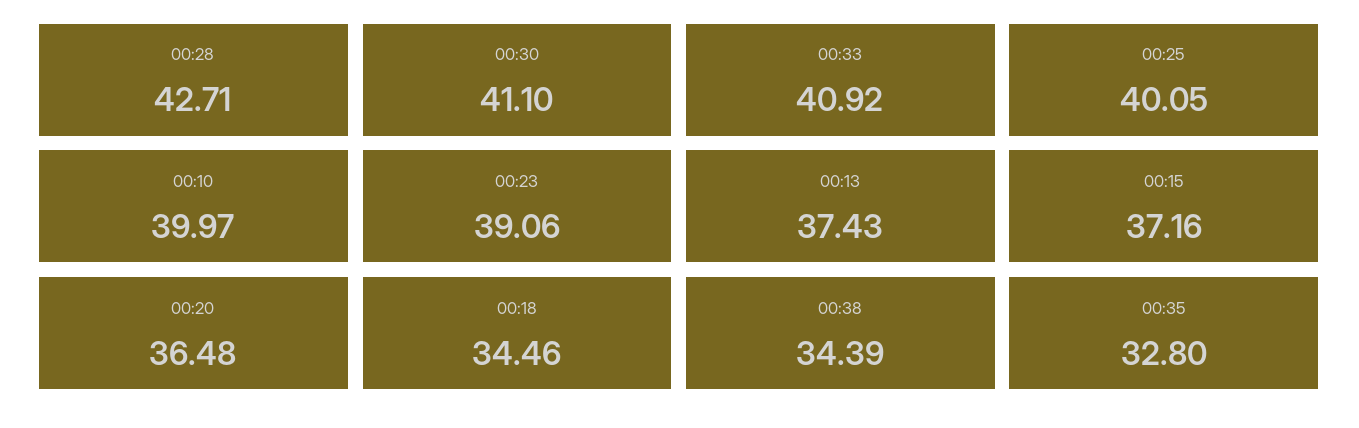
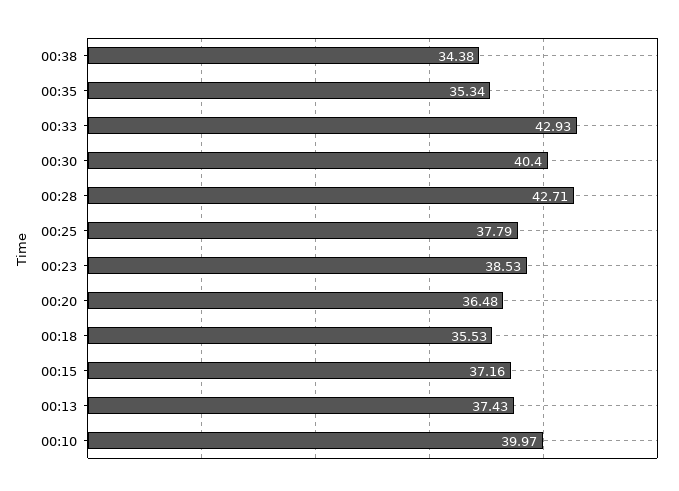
00:30: 41.1 -> 40.4
00:33: 40.92 -> 42.93
00:25: 40.05 -> 37.79
00:23: 39.06 -> 38.53
00:18: 34.46 -> 35.53
00:38: 34.39 -> 34.38
00:35: 32.8 -> 35.34

